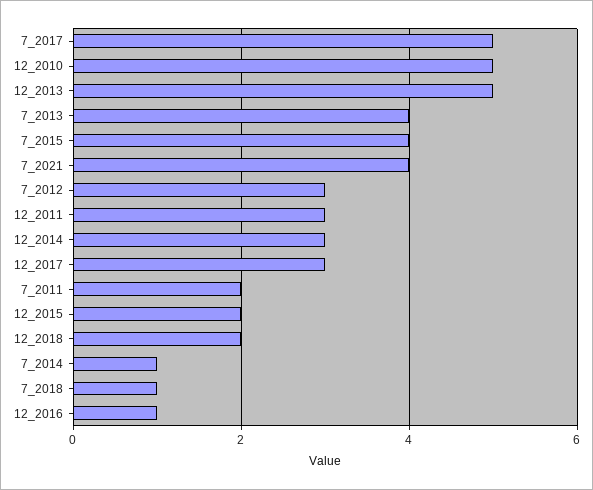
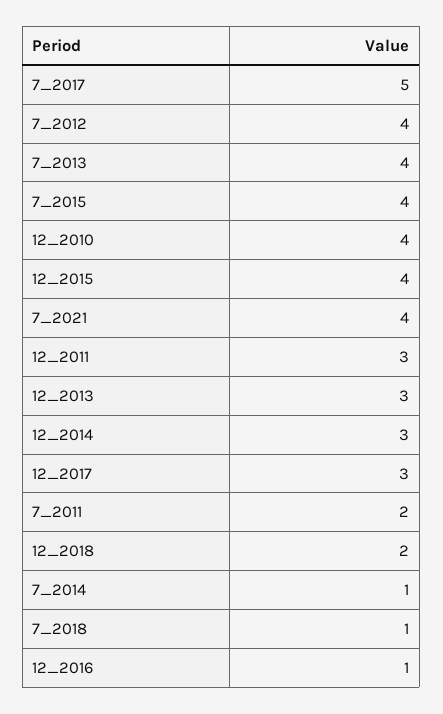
12_2010: 5 -> 4
12_2013: 5 -> 3
7_2012: 3 -> 4
12_2015: 2 -> 4

